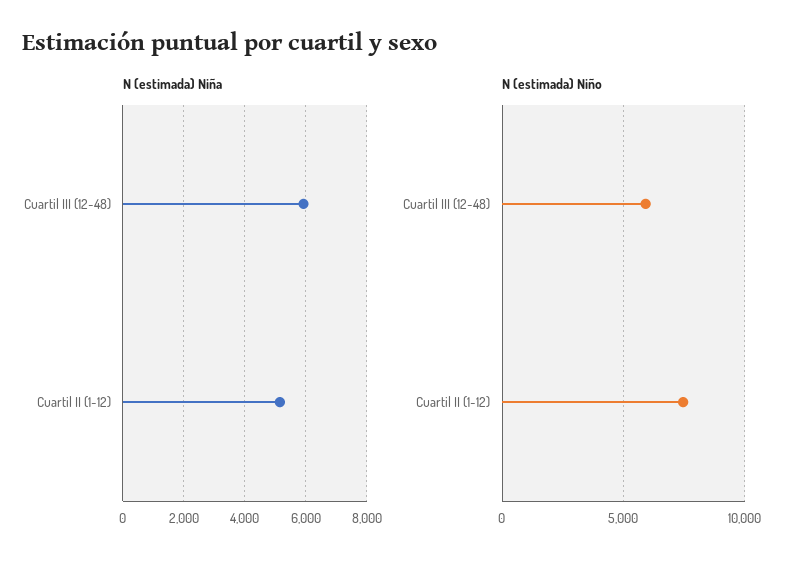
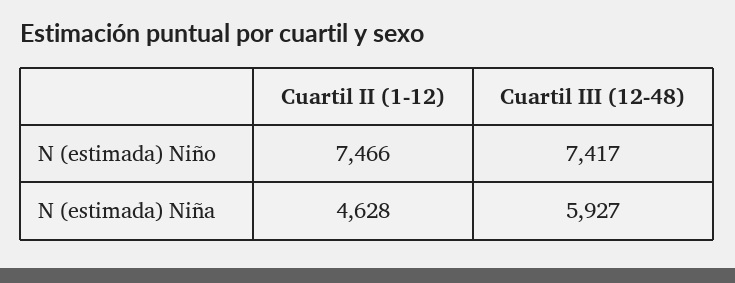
N (estimada) Niña, Cuartil II (1-12): 5200 -> 4628
N (estimada) Niño, Cuartil III (12-48): 6000 -> 7417

